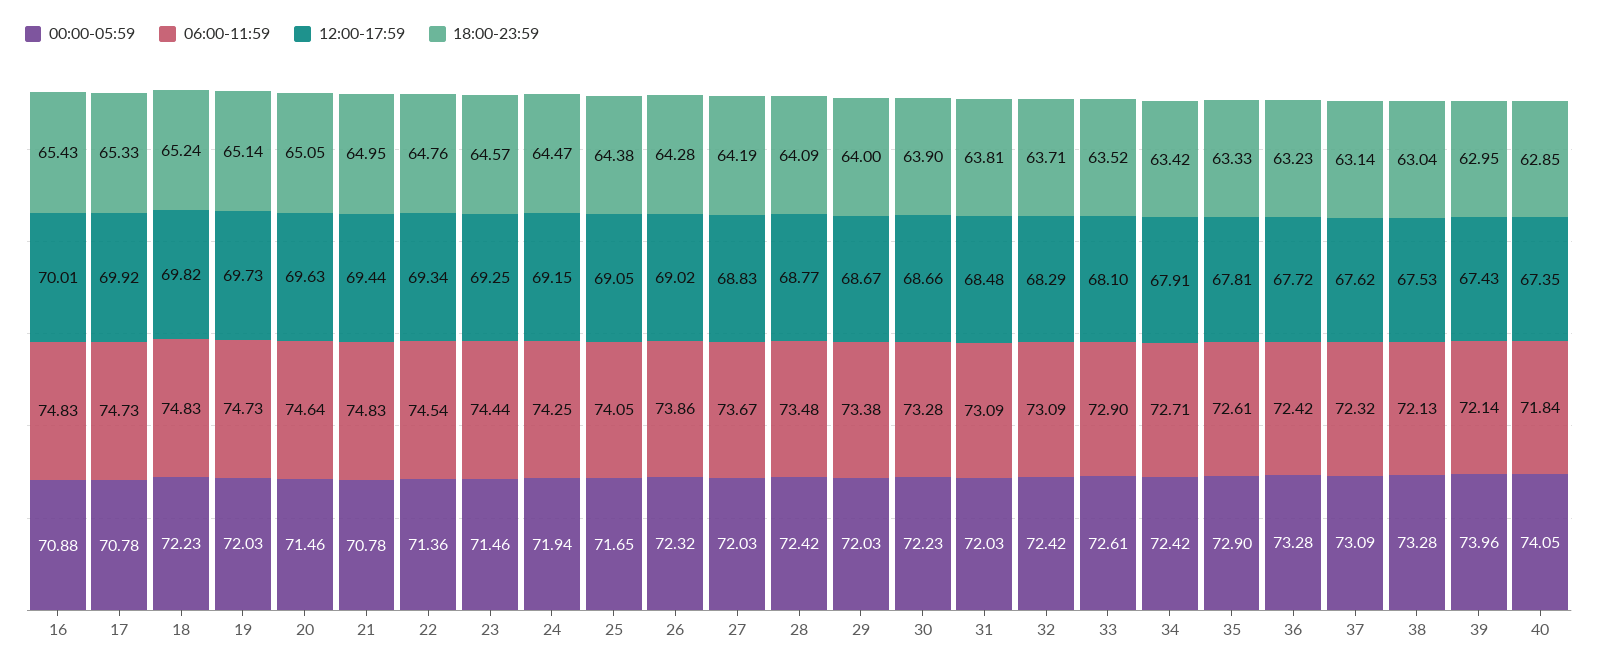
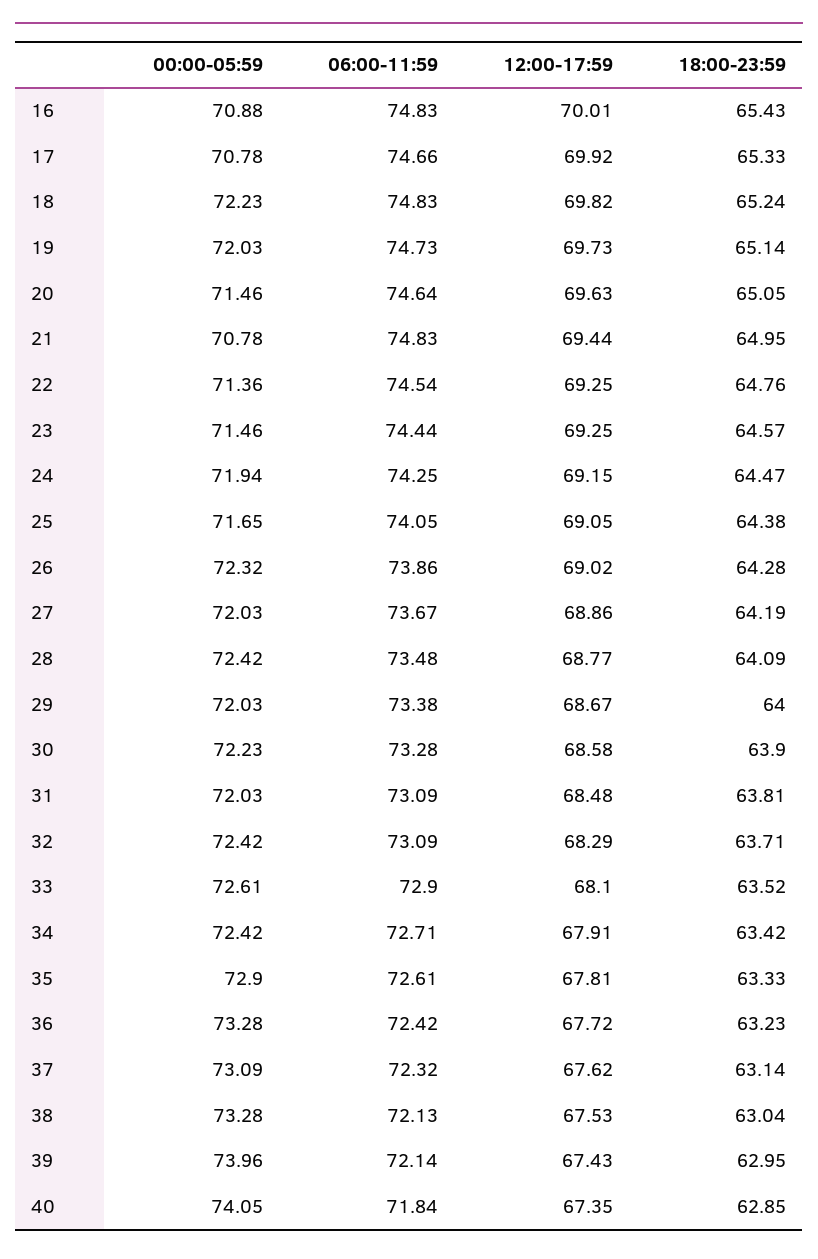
06:00-11:59, 17: 74.73 -> 74.66
12:00-17:59, 22: 69.34 -> 69.25
12:00-17:59, 27: 68.83 -> 68.86
12:00-17:59, 30: 68.66 -> 68.58

